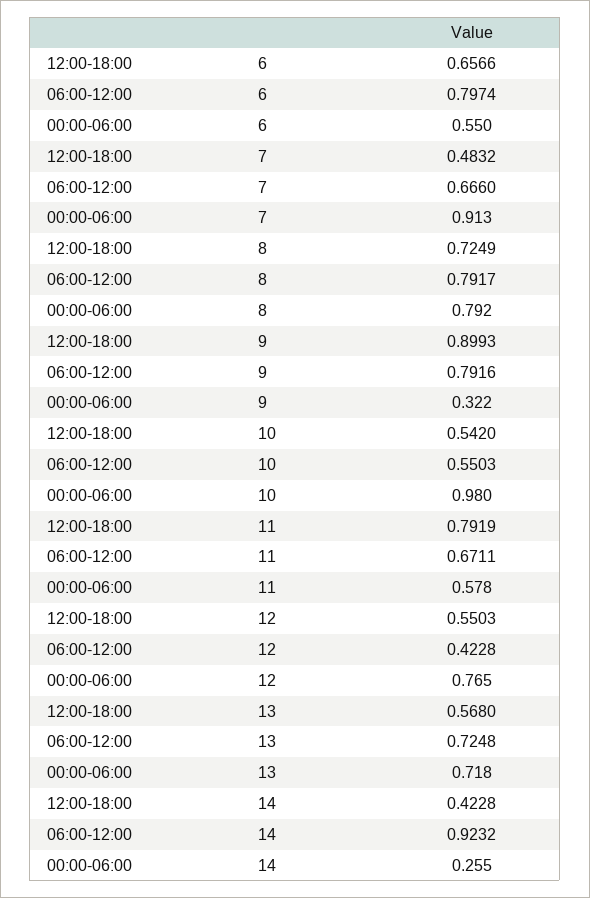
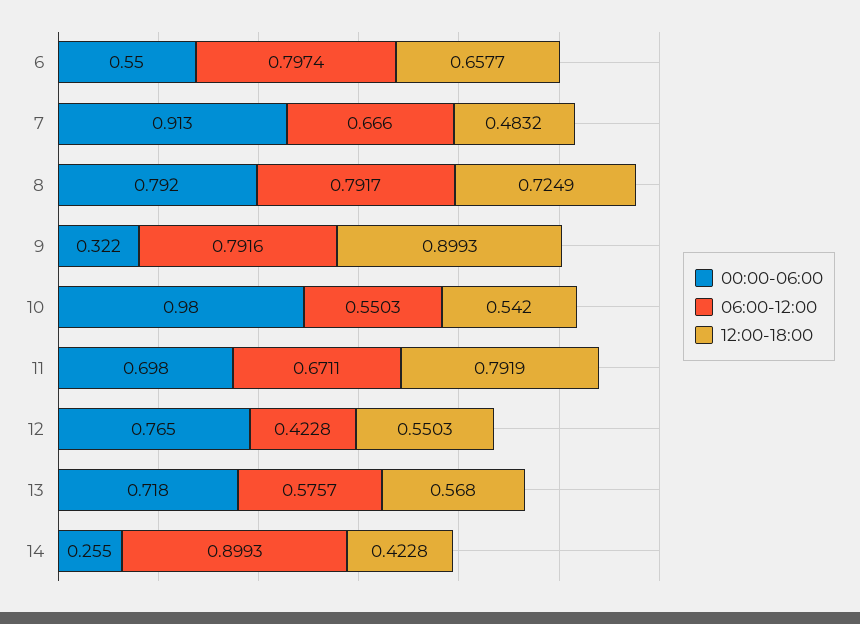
12:00-18:00, 6: 0.6566 -> 0.6577
00:00-06:00, 11: 0.578 -> 0.698
06:00-12:00, 13: 0.7248 -> 0.5757
06:00-12:00, 14: 0.9232 -> 0.8993

